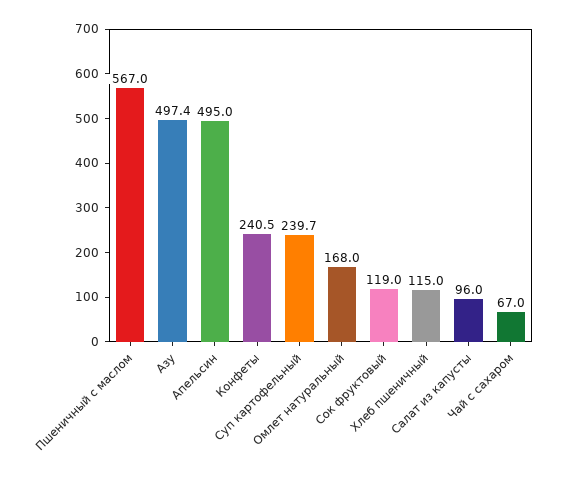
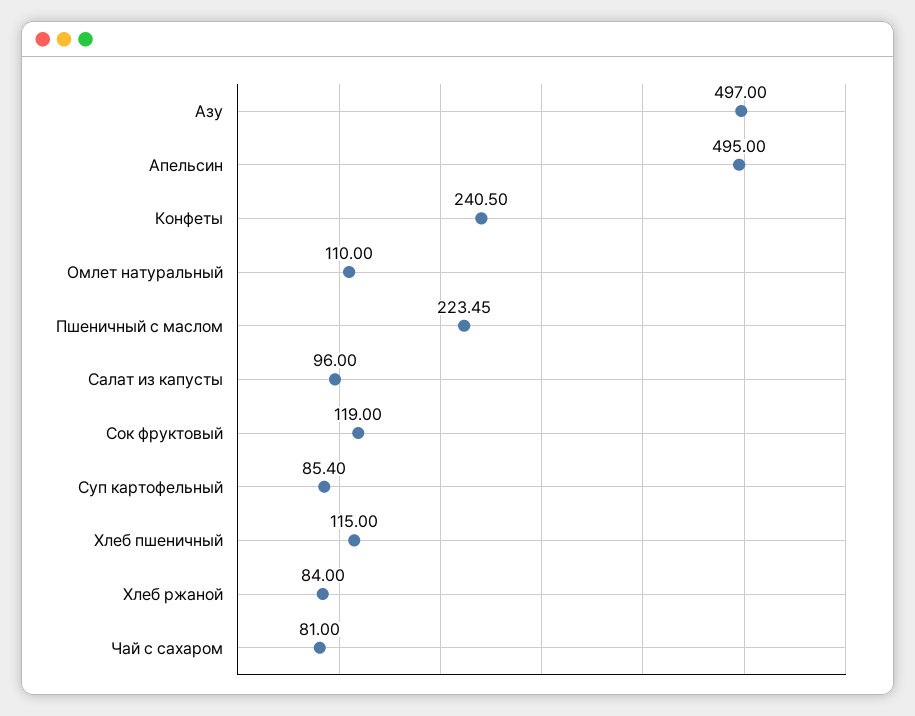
Пшеничный с маслом: 567 -> 223.45
Азу: 497.4 -> 497
Суп картофельный: 239.7 -> 85.4
Омлет натуральный: 168 -> 110
Чай с сахаром: 67 -> 81
Хлеб ржаной: none -> 84

